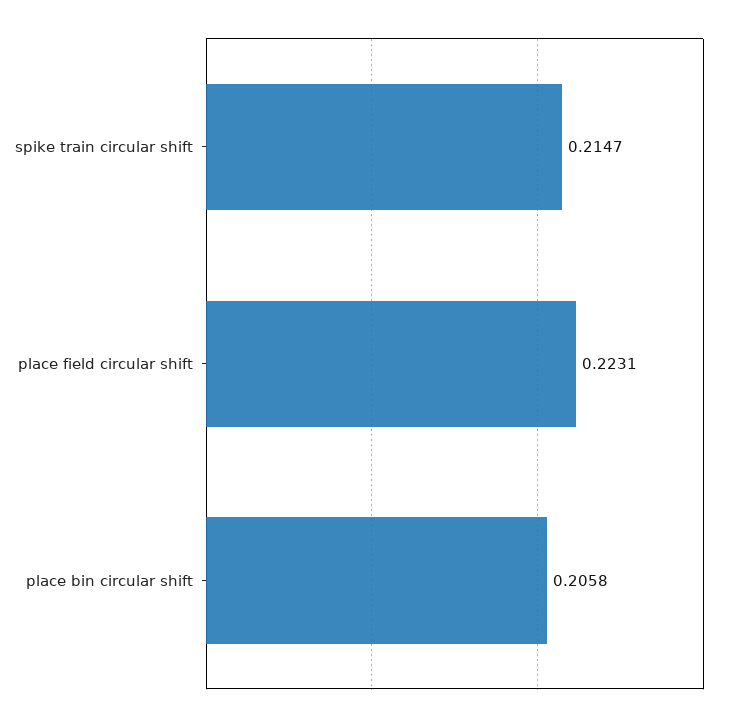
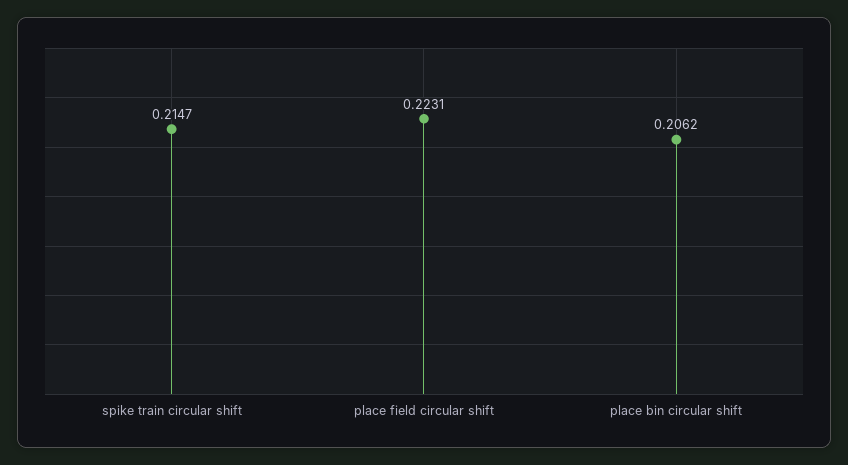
place bin circular shift: 0.2058 -> 0.2062

